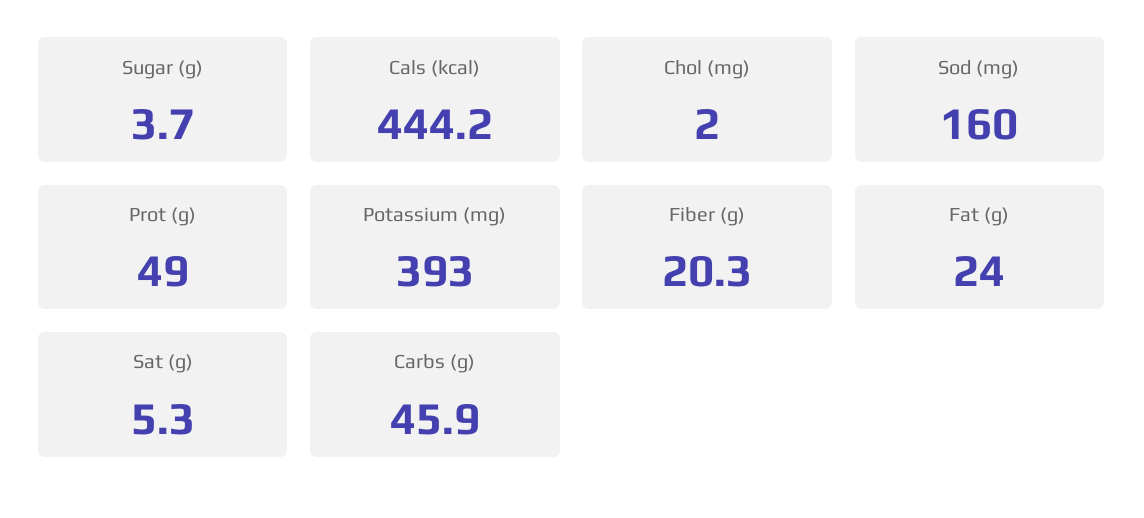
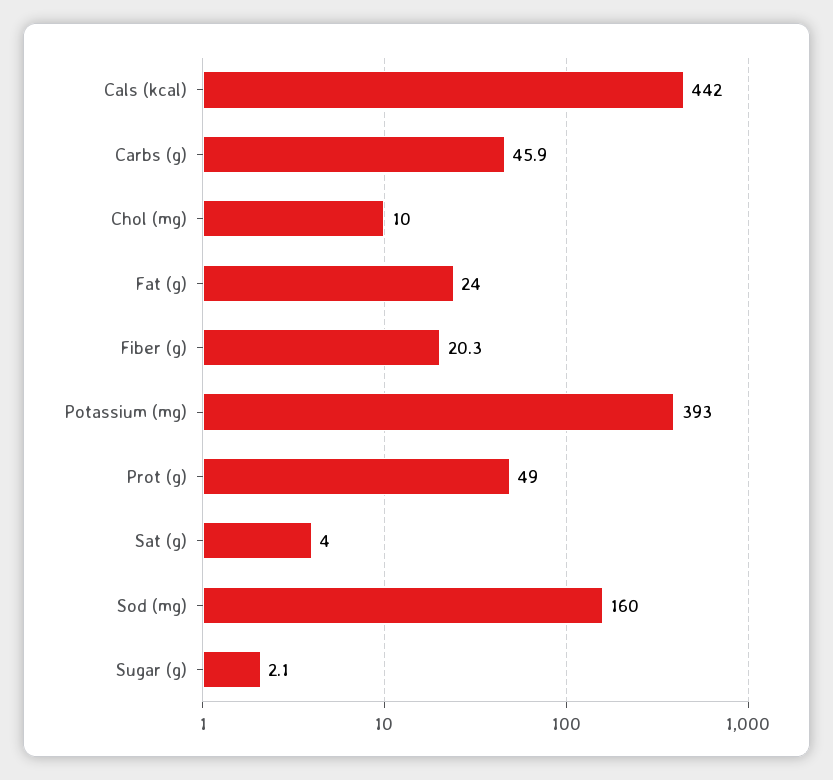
Sugar (g): 3.7 -> 2.1
Cals (kcal): 444.2 -> 442
Chol (mg): 2 -> 10
Sat (g): 5.3 -> 4

